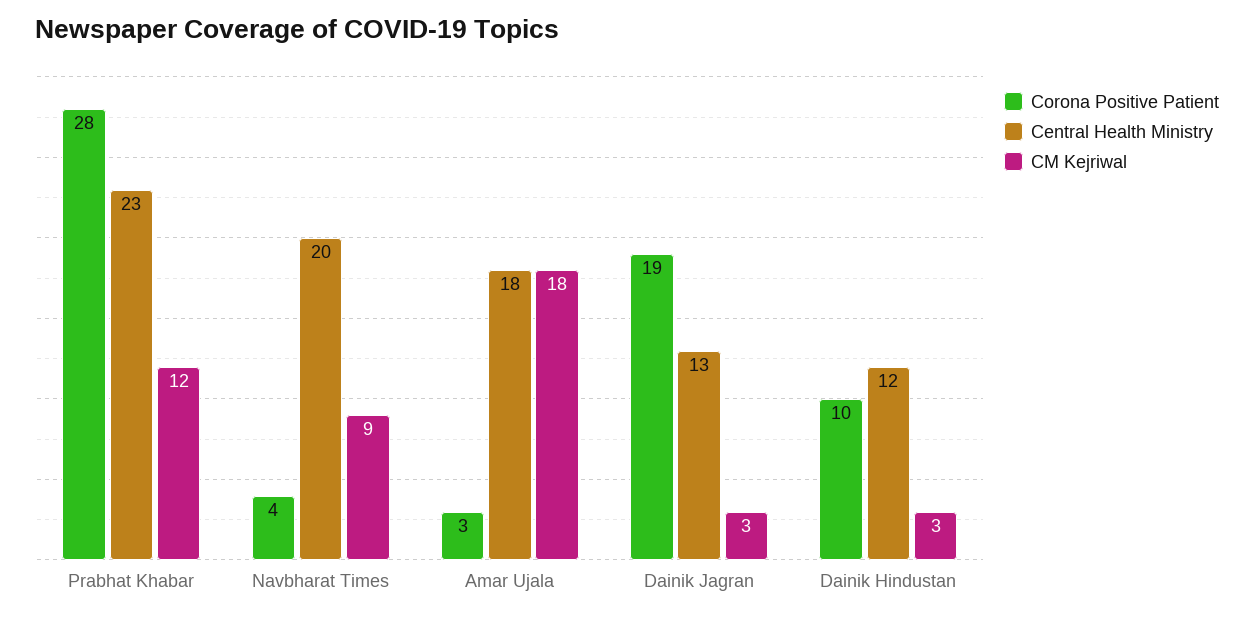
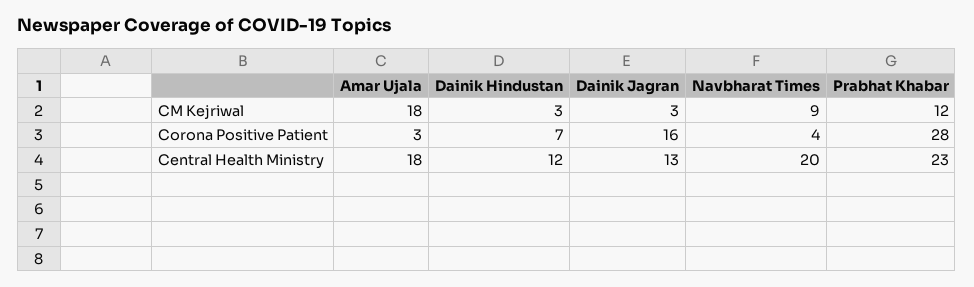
Corona Positive Patient, Dainik Jagran: 19 -> 16
Corona Positive Patient, Dainik Hindustan: 10 -> 7

